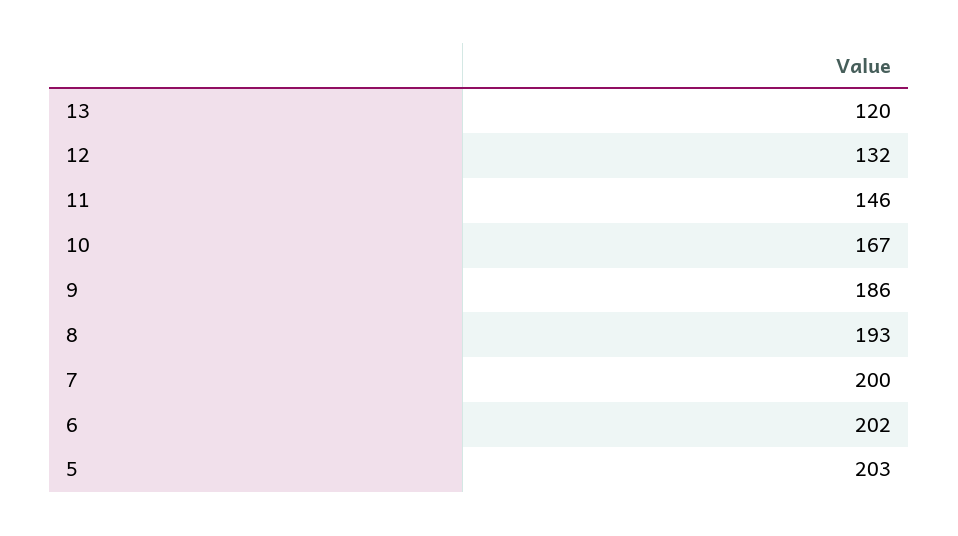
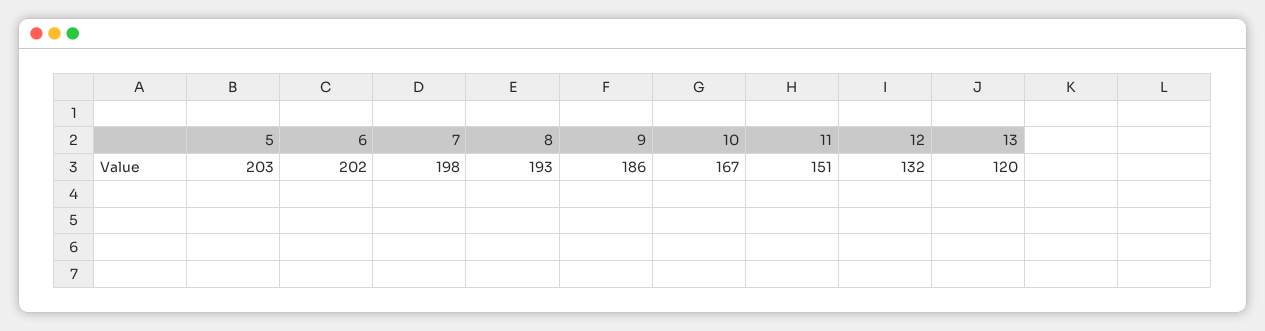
11: 146 -> 151
7: 200 -> 198

